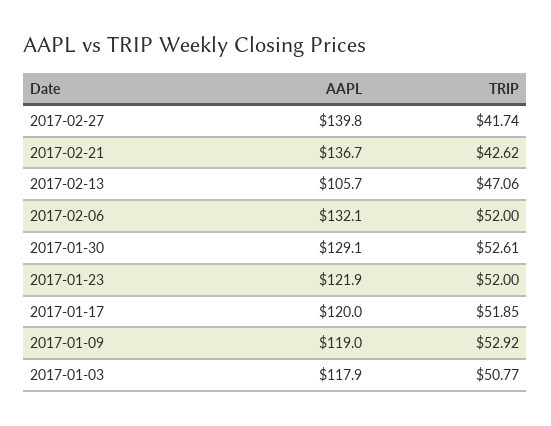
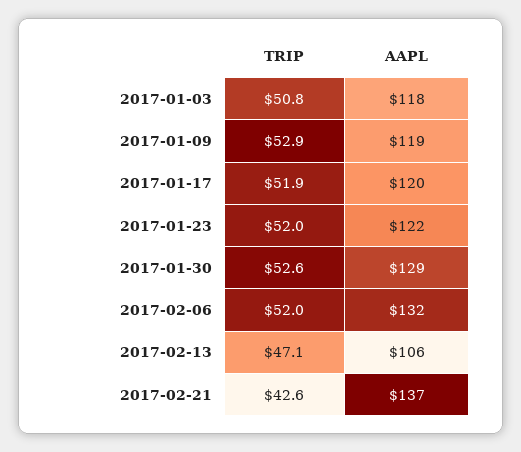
AAPL, 2017-02-27: 139.8 -> none
TRIP, 2017-02-27: 41.74 -> none

